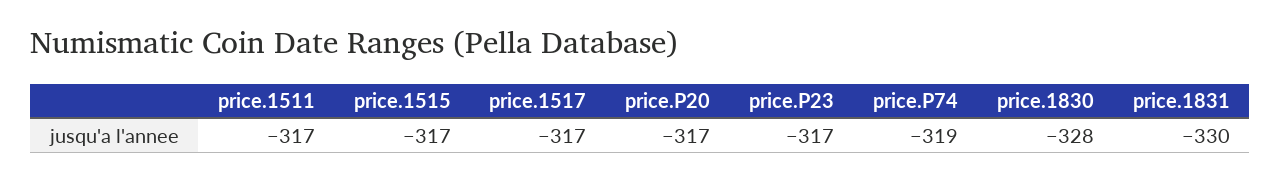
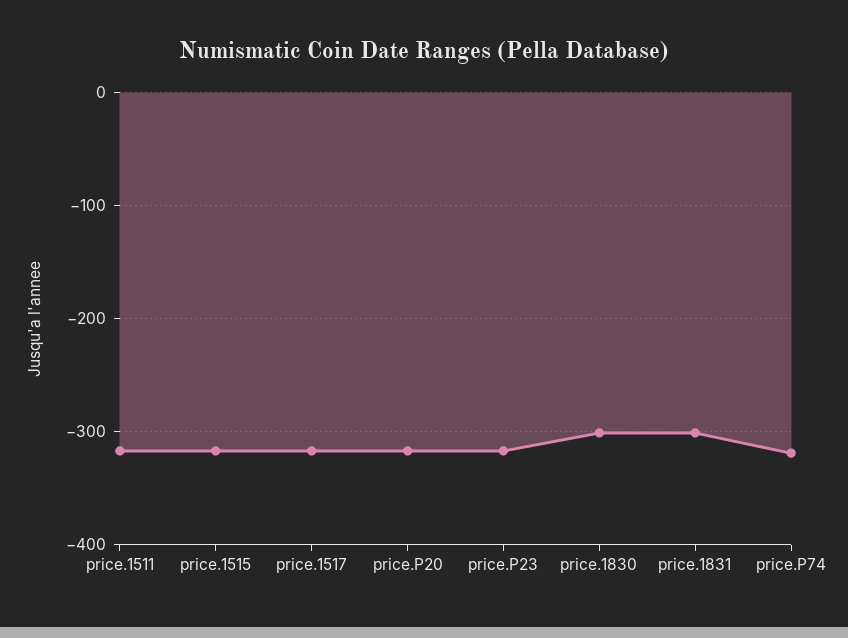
price.1830: -328 -> -300
price.1831: -330 -> -300

